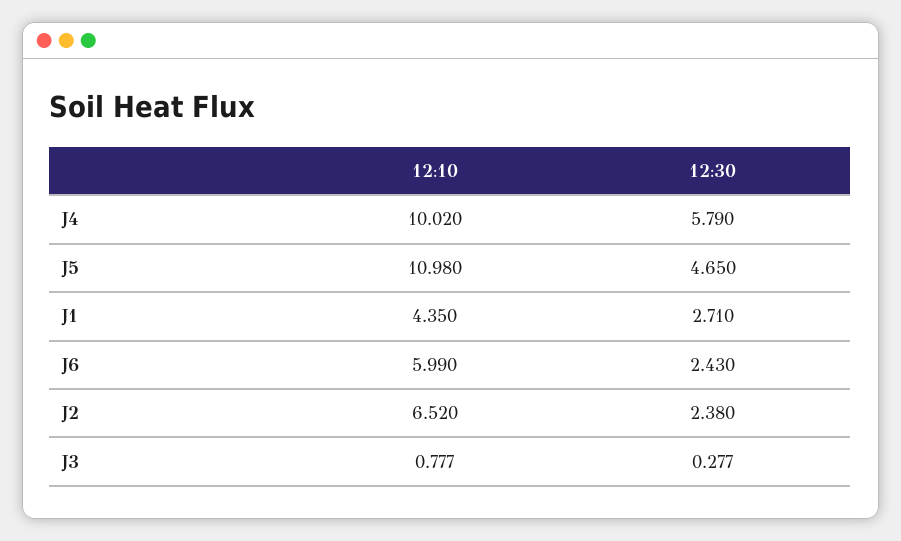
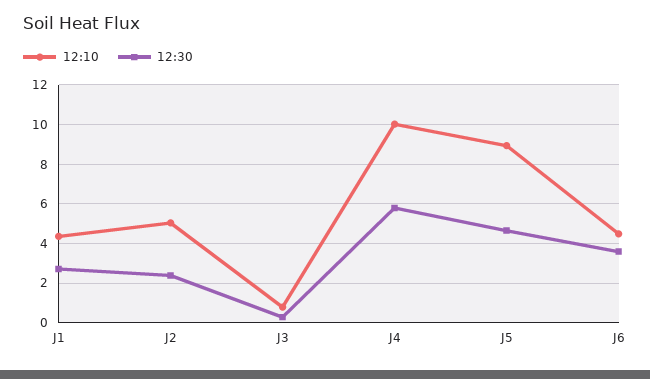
12:10, J5: 10.98 -> 9
12:10, J6: 5.99 -> 4.5
12:30, J6: 2.43 -> 3.5
12:10, J2: 6.52 -> 5

